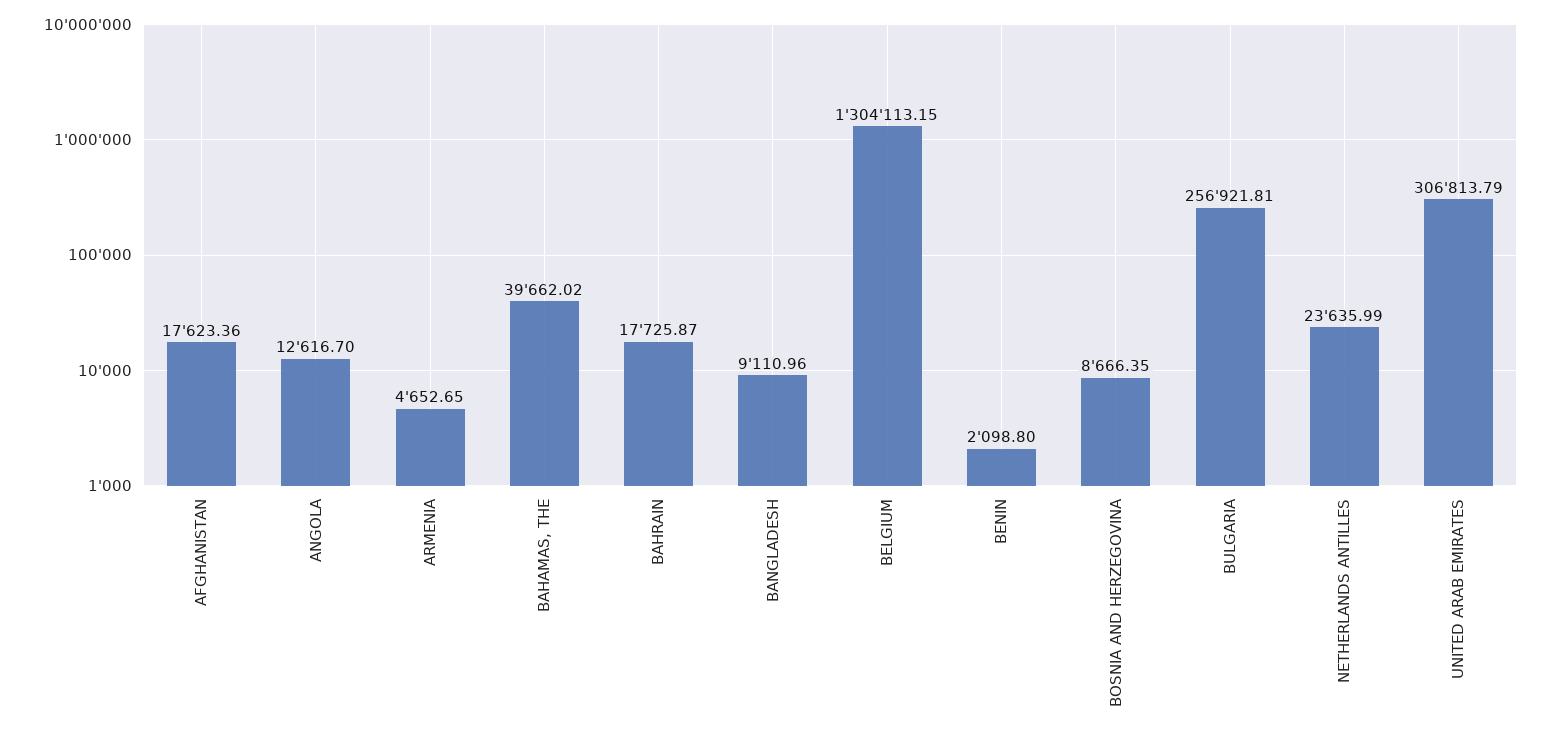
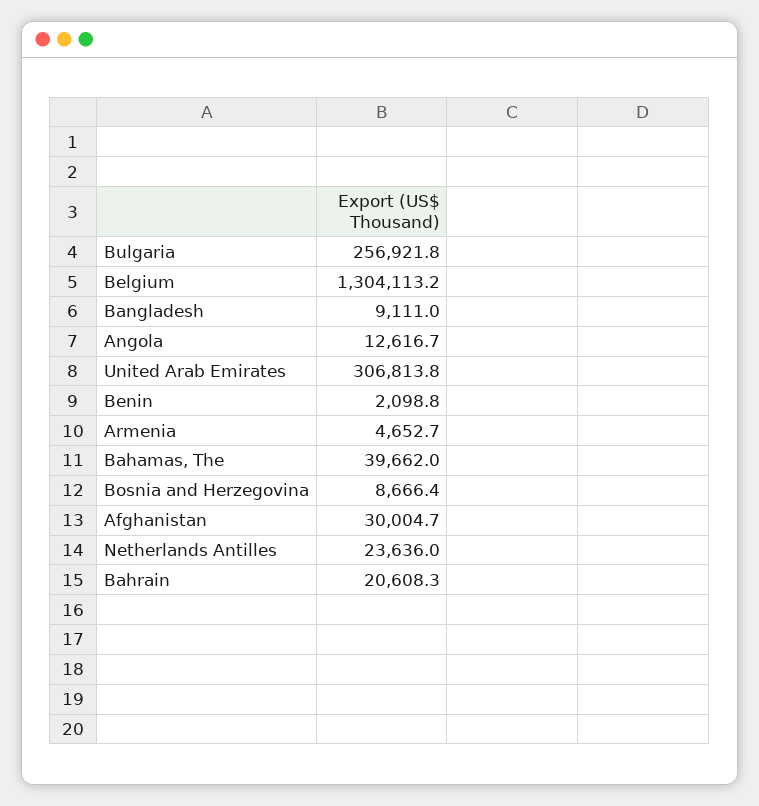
AFGHANISTAN: 17623.36 -> 30004.7
BAHRAIN: 17725.87 -> 20608.3

